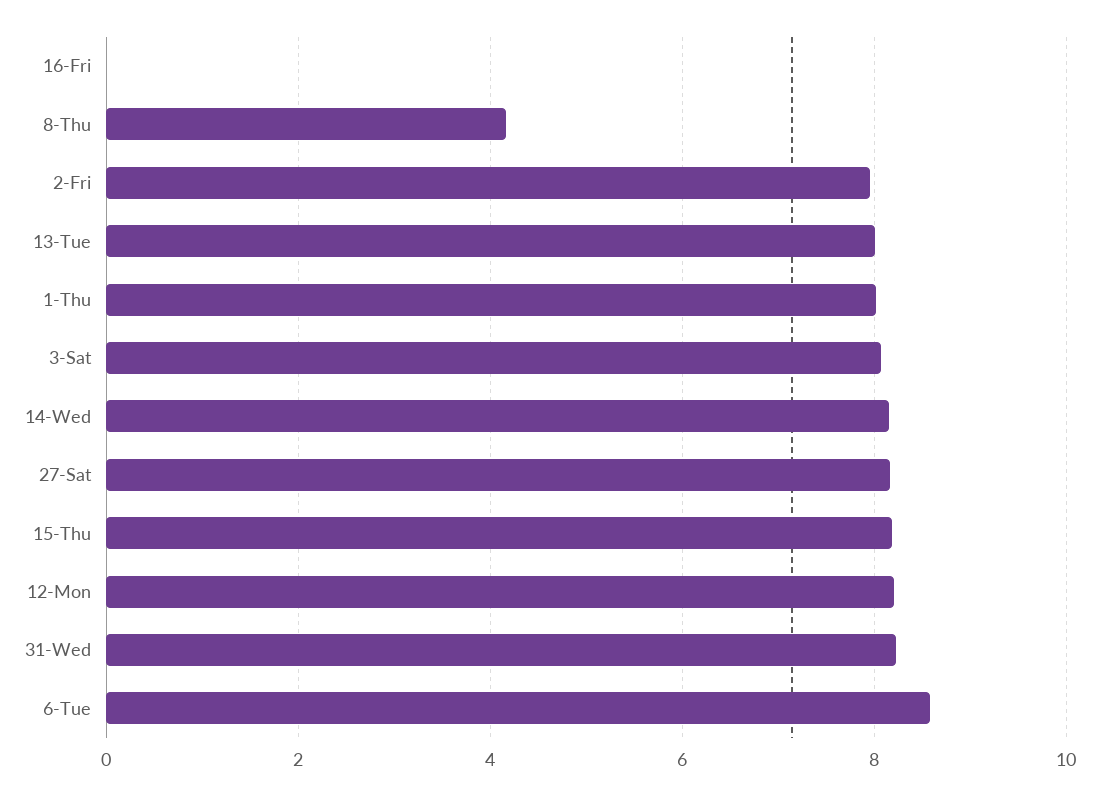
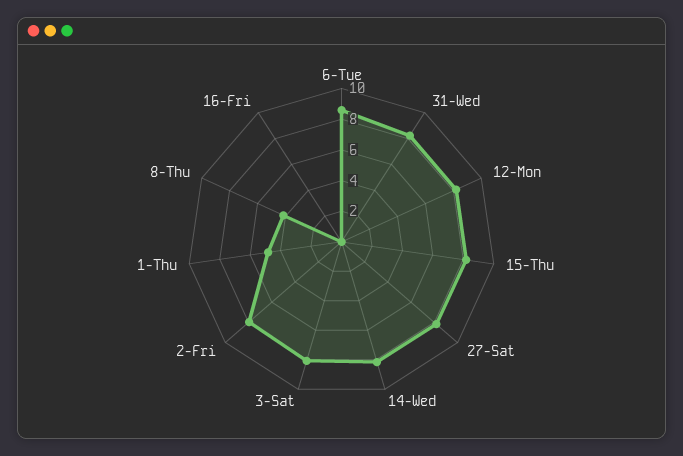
13-Tue: 8 -> none
1-Thu: 8 -> 5

